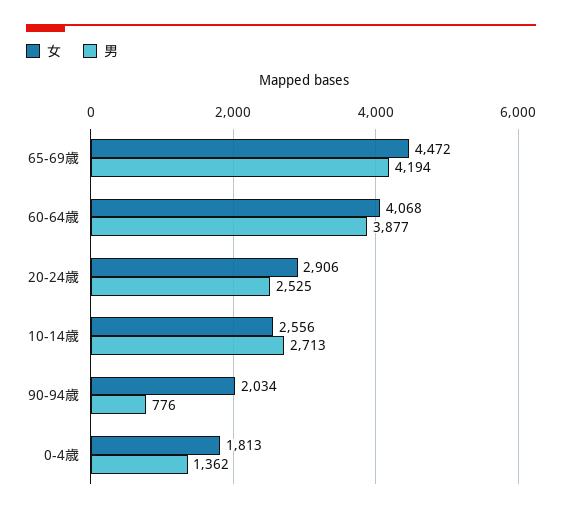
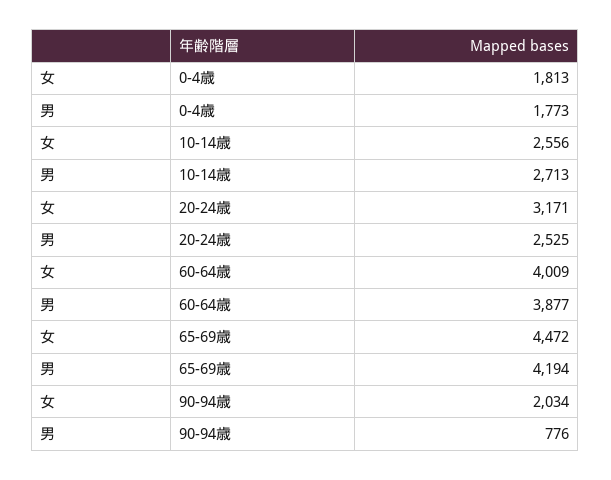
女, 60-64歳: 4068 -> 4009
女, 20-24歳: 2906 -> 3171
男, 0-4歳: 1362 -> 1773

